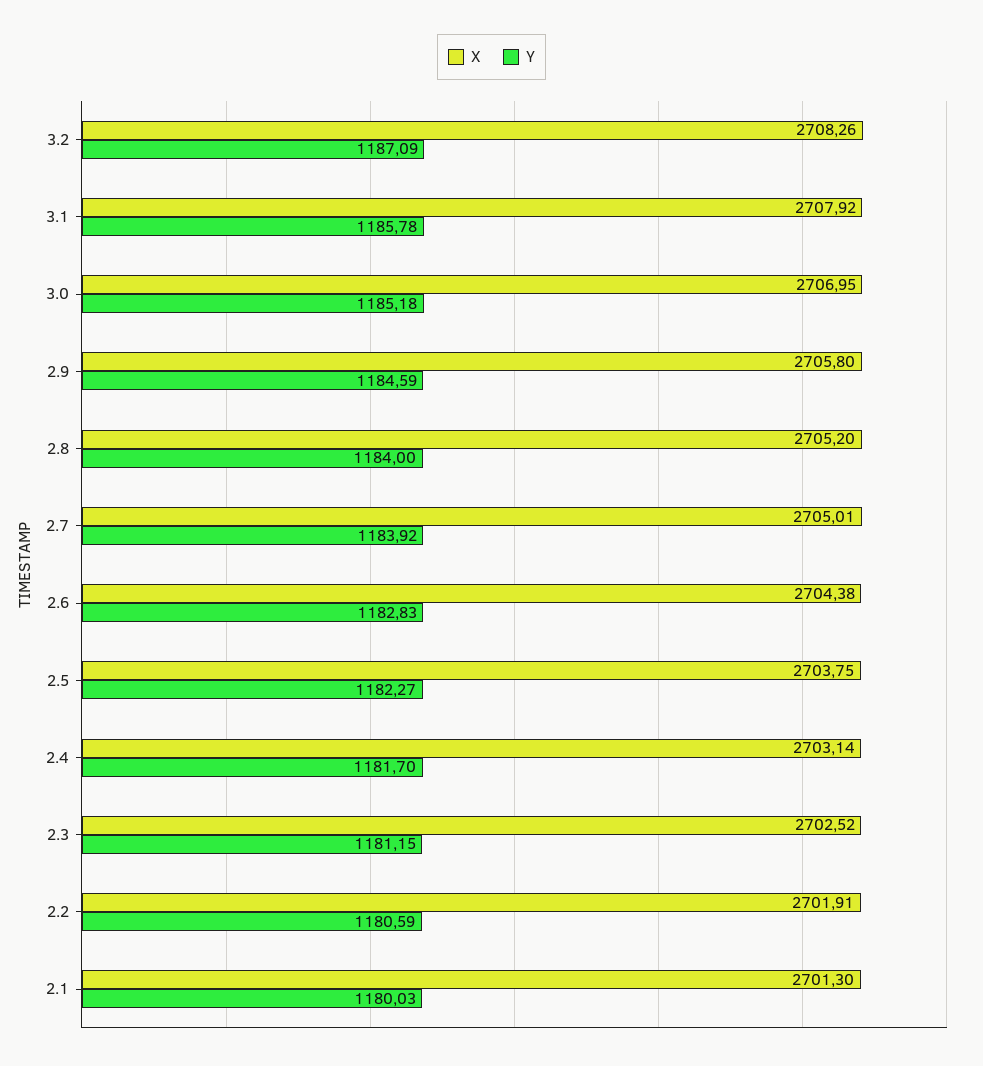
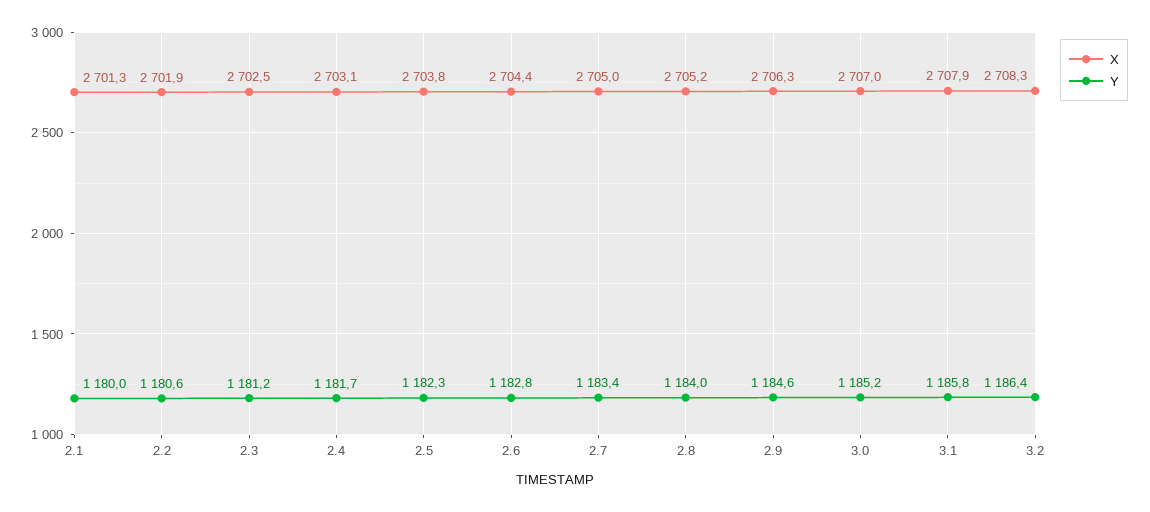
Y, 3.2: 1187.09 -> 1186.4
X, 2.9: 2705.8 -> 2706.3
Y, 2.7: 1183.92 -> 1183.4

